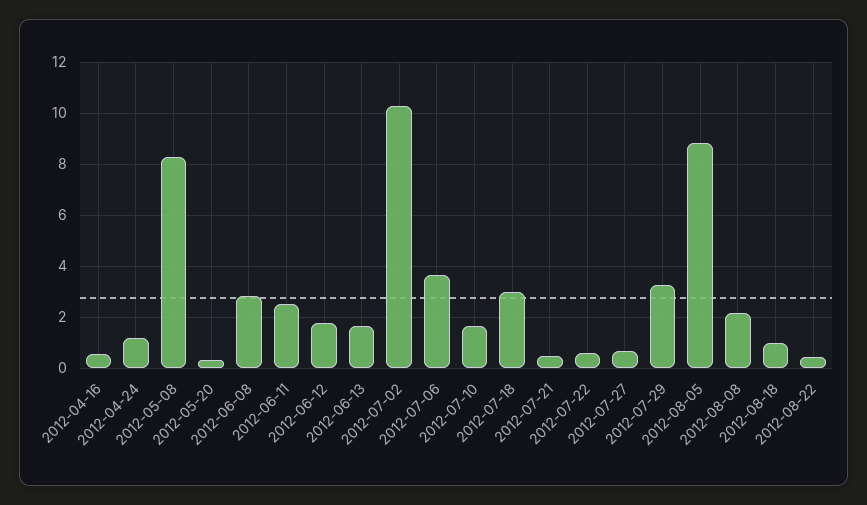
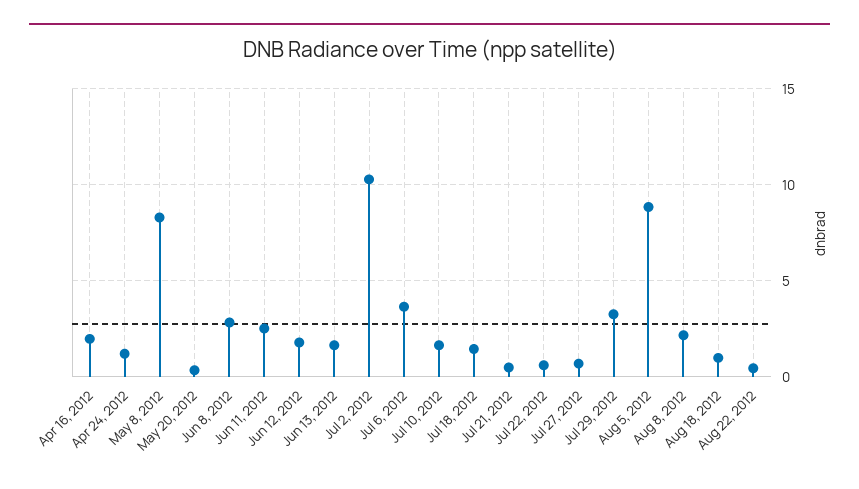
2012-04-16: 0.5 -> 2
2012-07-18: 3 -> 1.5

